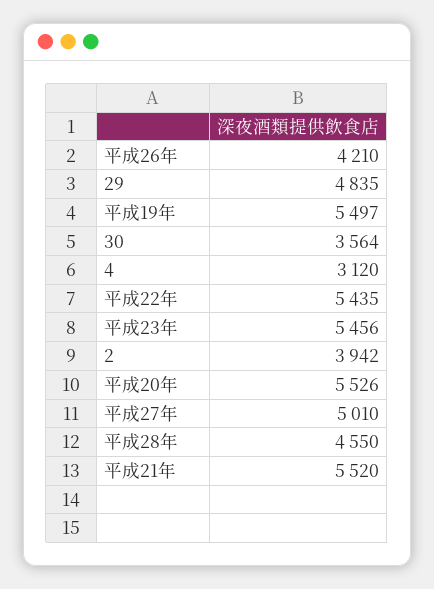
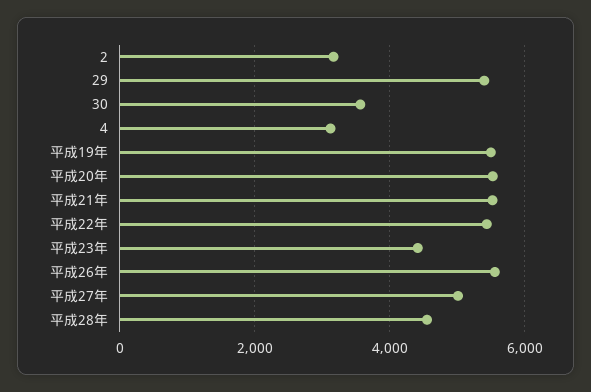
平成26年: 4210 -> 5600
29: 4835 -> 5400
平成23年: 5456 -> 4400
2: 3942 -> 3200

